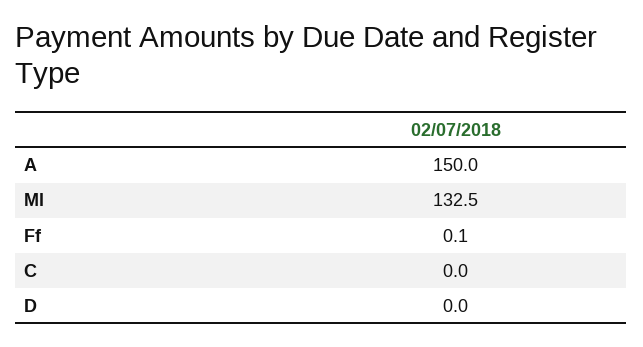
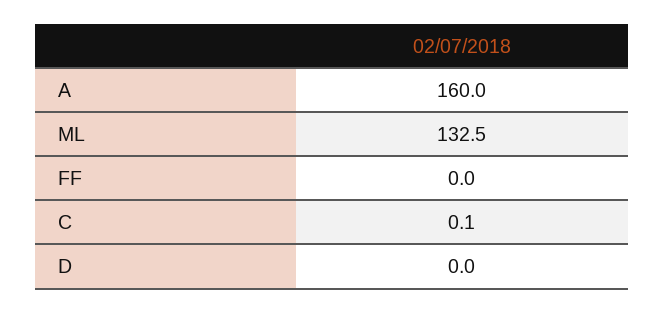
A: 150 -> 160
Ff: 0.1 -> 0
C: 0 -> 0.1

